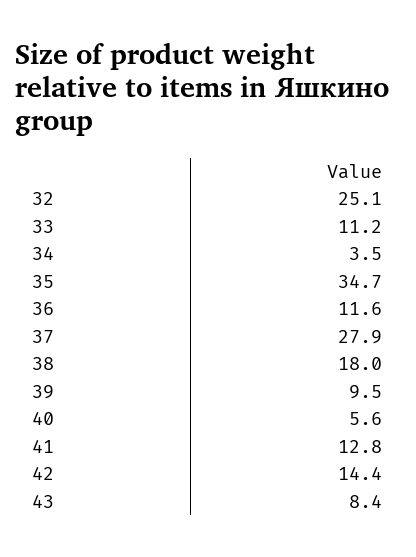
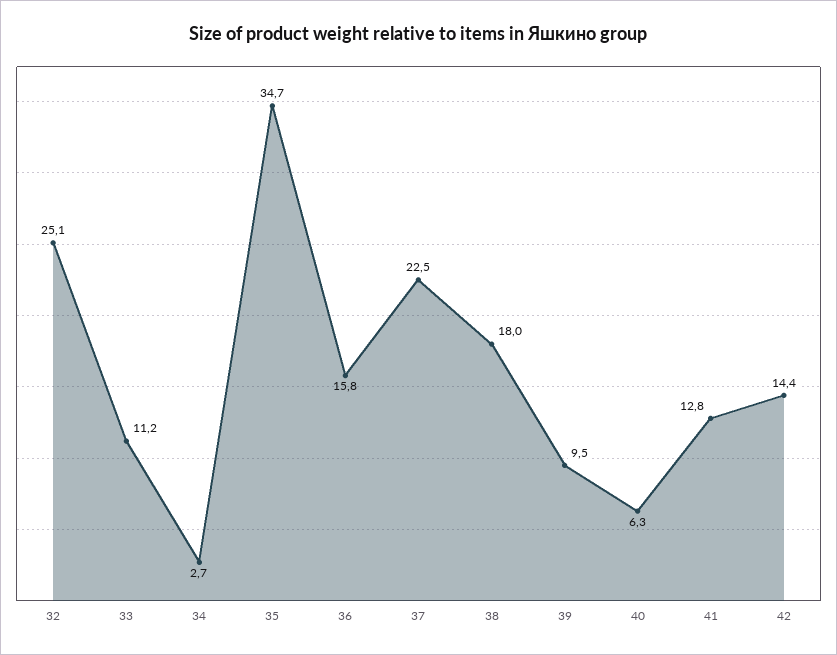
34: 3.5 -> 2.7
36: 11.6 -> 15.8
37: 27.9 -> 22.5
40: 5.6 -> 6.3
43: 8.4 -> none

